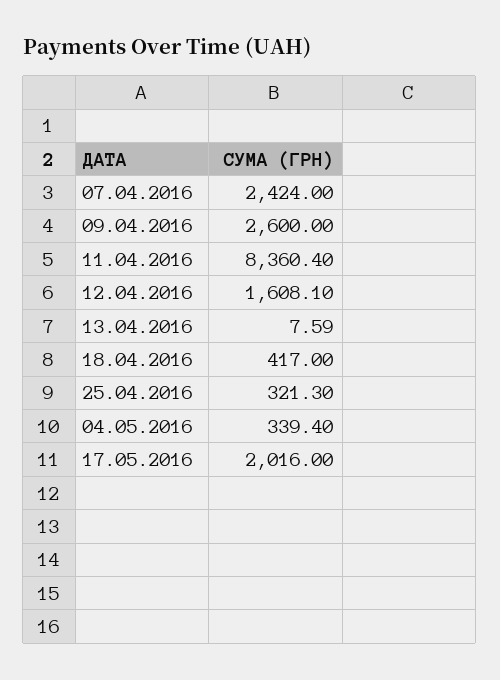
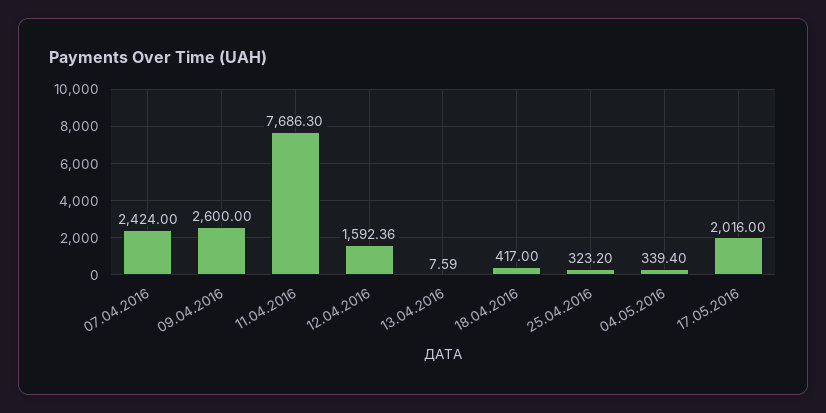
11.04.2016: 8360.4 -> 7686.3
12.04.2016: 1608.1 -> 1592.36
25.04.2016: 321.3 -> 323.2

